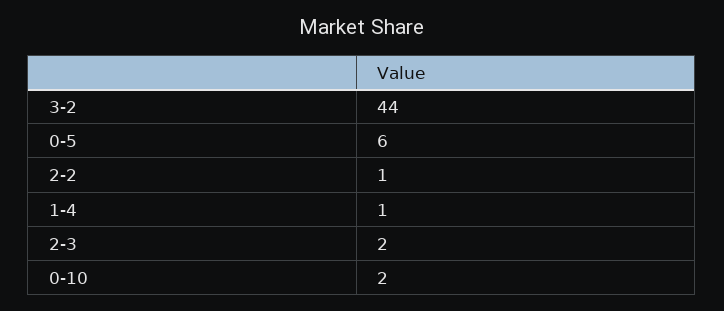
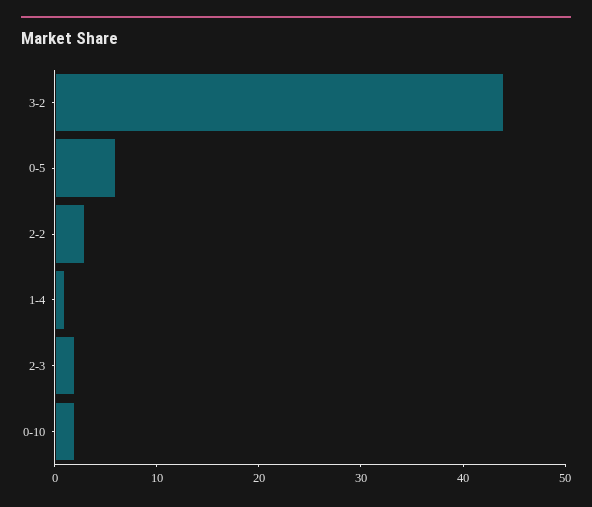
2-2: 1 -> 3

